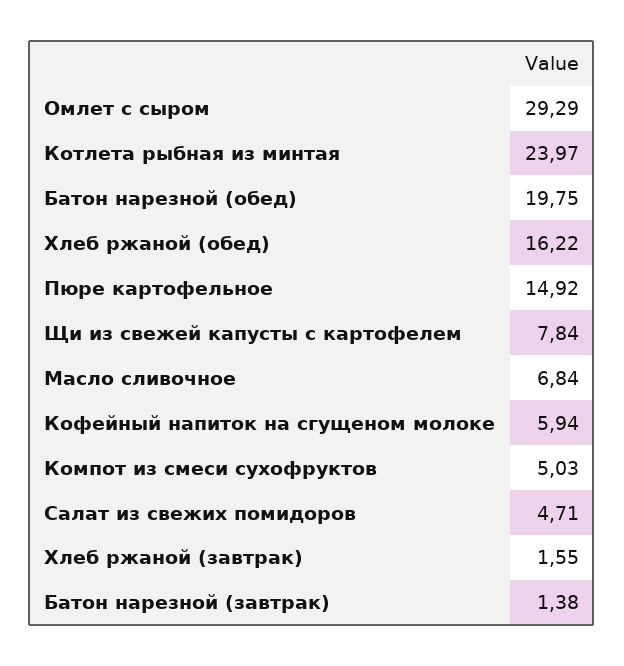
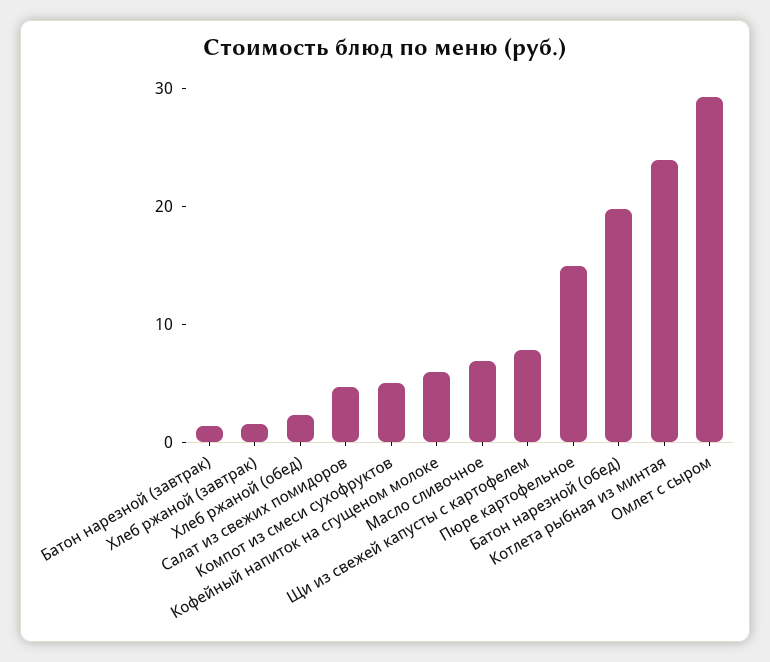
Хлеб ржаной (обед): 16.22 -> 2

